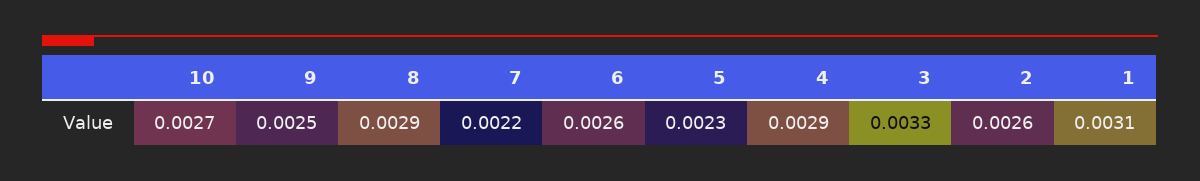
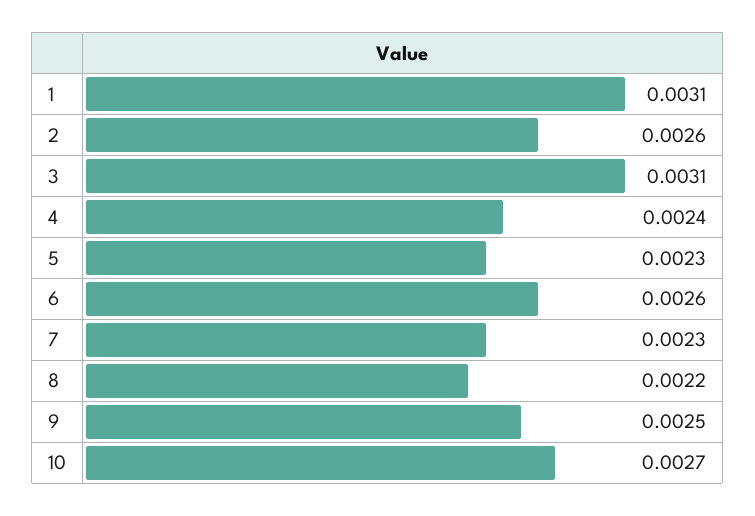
8: 0.0029 -> 0.0022
7: 0.0022 -> 0.0023
4: 0.0029 -> 0.0024
3: 0.0033 -> 0.0031

